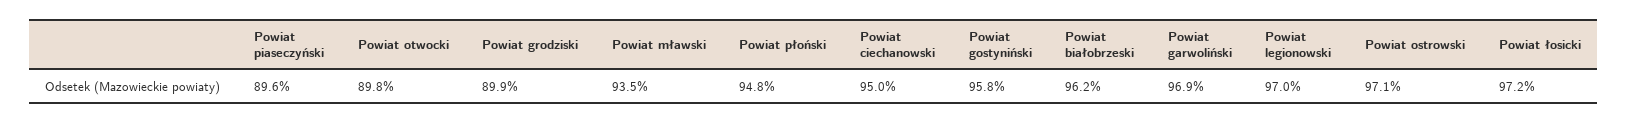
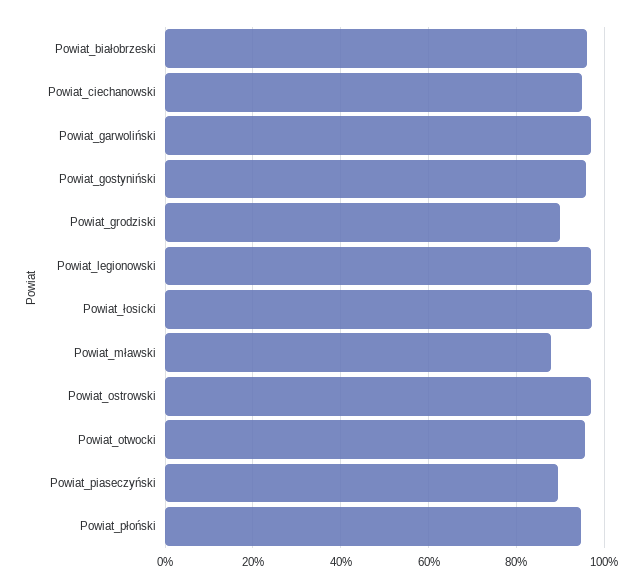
Powiat otwocki: 89.8 -> 96
Powiat mławski: 93.5 -> 88

